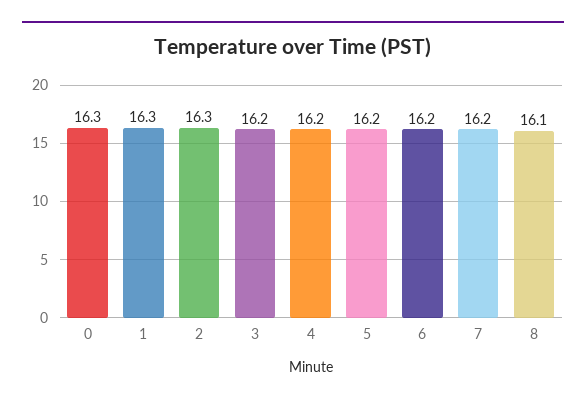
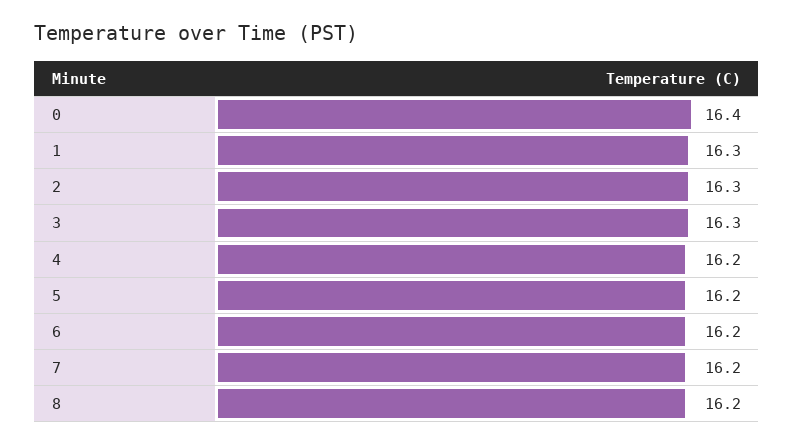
0: 16.3 -> 16.4
3: 16.2 -> 16.3
8: 16.1 -> 16.2

